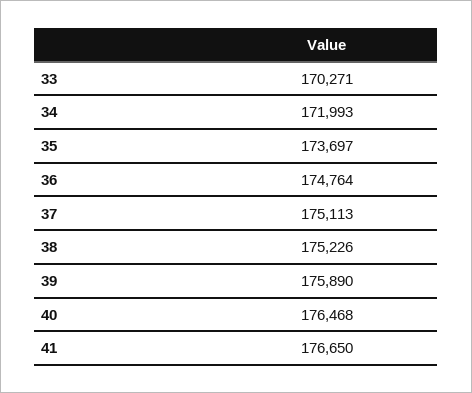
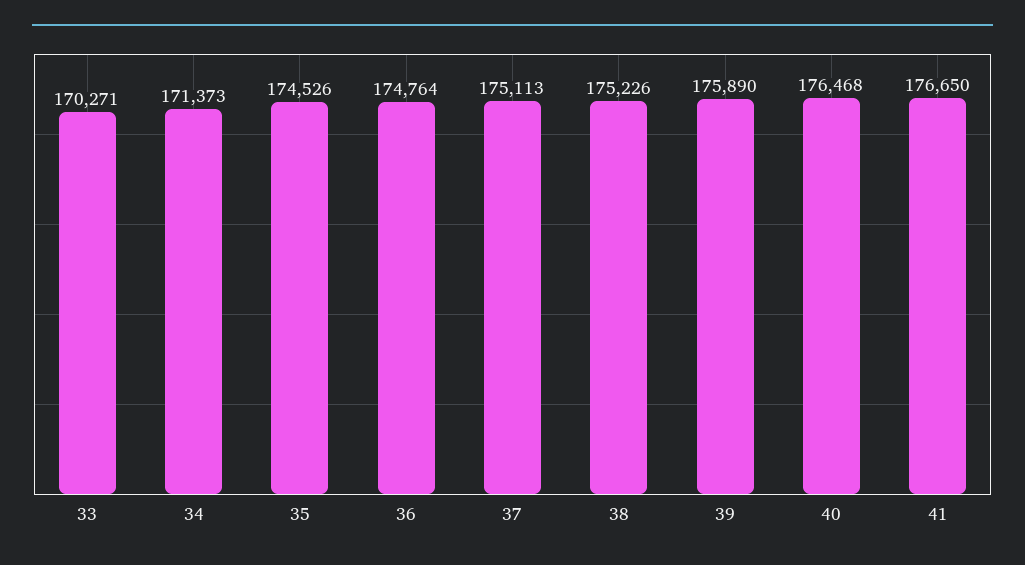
34: 171993 -> 171373
35: 173697 -> 174526

